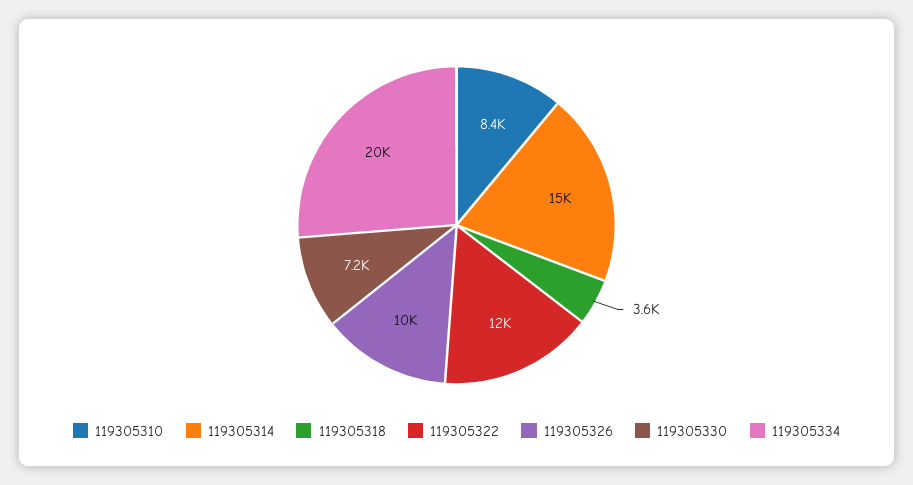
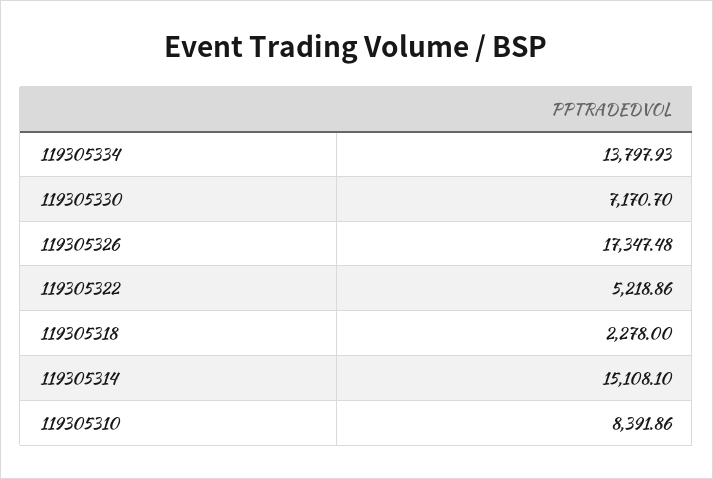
119305318: 3600 -> 2278
119305322: 12000 -> 5218.86
119305326: 10000 -> 17347.48
119305334: 20000 -> 13797.93

